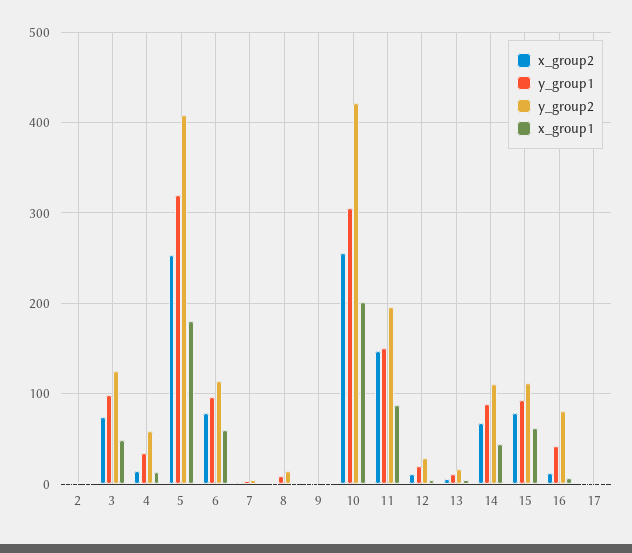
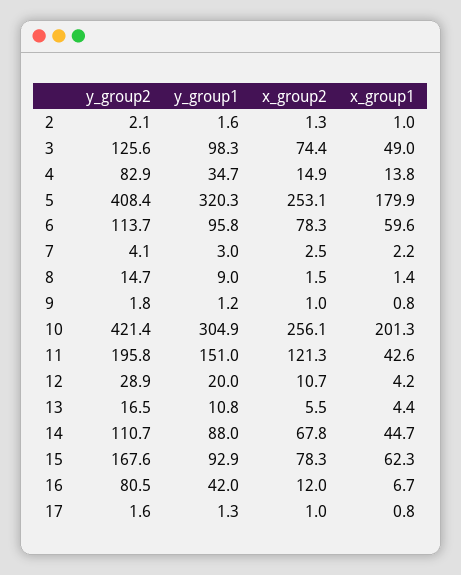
y_group2, 4: 60 -> 82.9
x_group2, 11: 150 -> 121.3
x_group1, 11: 90 -> 42.6
y_group2, 15: 110 -> 167.6

